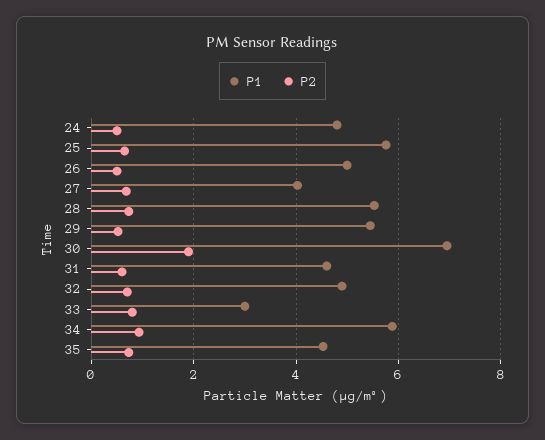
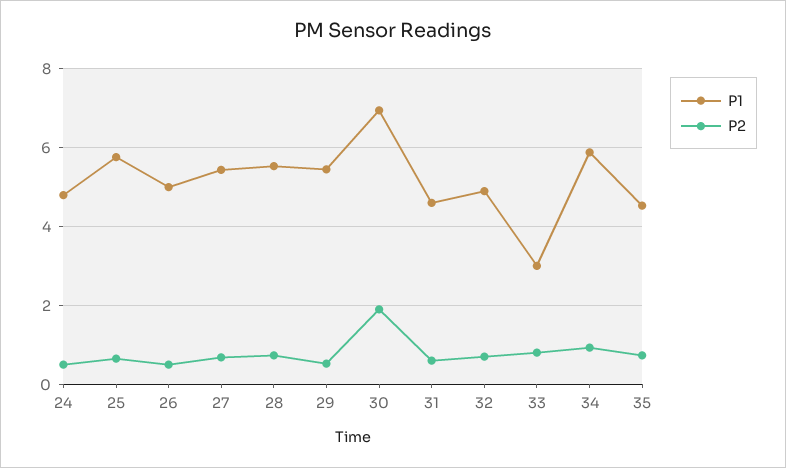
P1, 27: 4 -> 5.4

